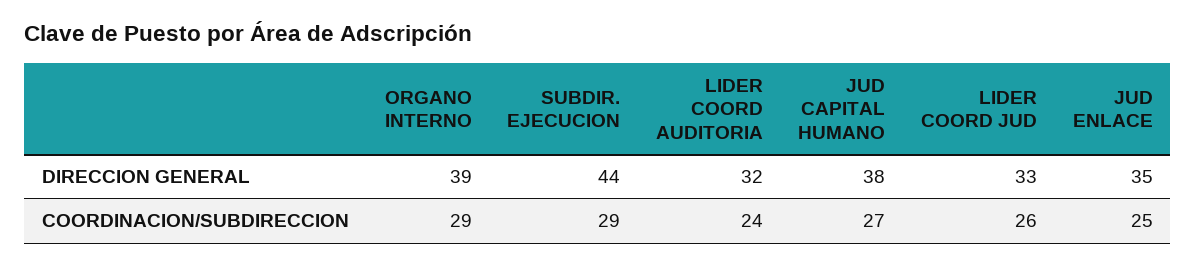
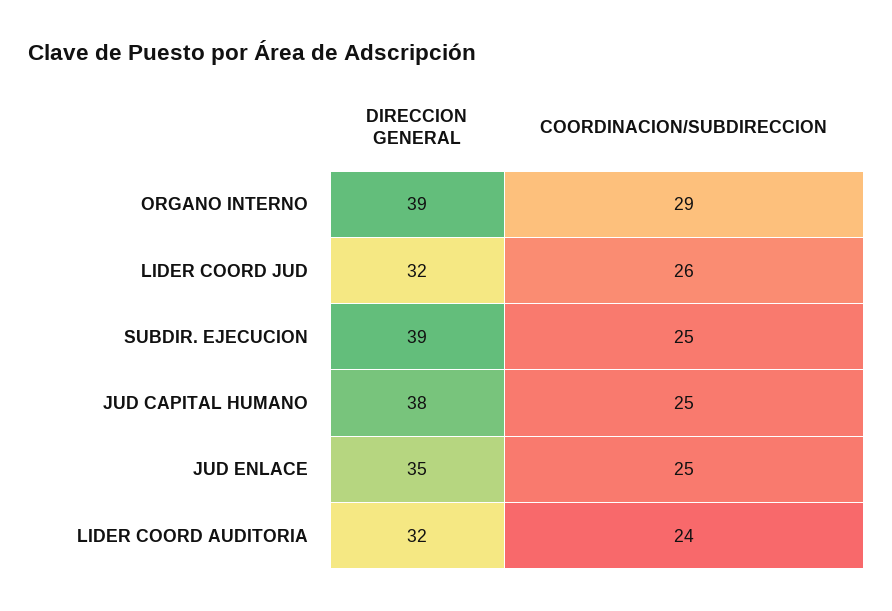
SUBDIR. EJECUCION, DIRECCION GENERAL: 44 -> 39
LIDER COORD JUD, DIRECCION GENERAL: 33 -> 32
SUBDIR. EJECUCION, COORDINACION/SUBDIRECCION: 29 -> 25
JUD CAPITAL HUMANO, COORDINACION/SUBDIRECCION: 27 -> 25

